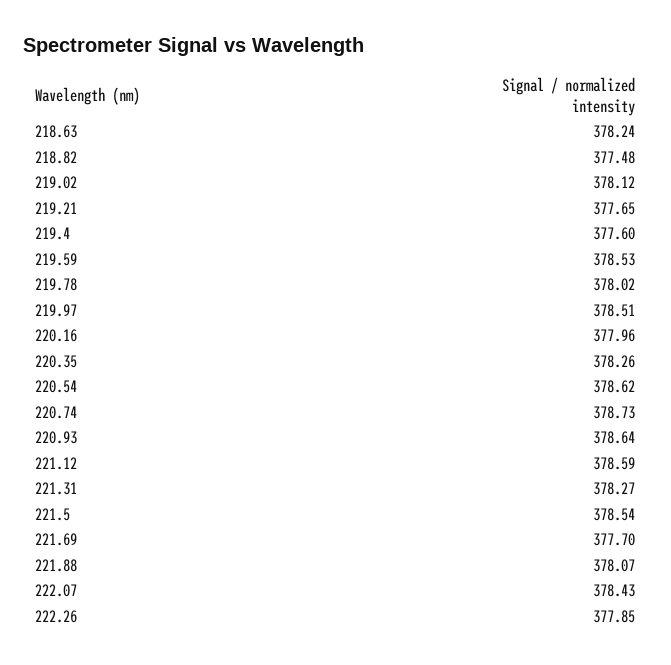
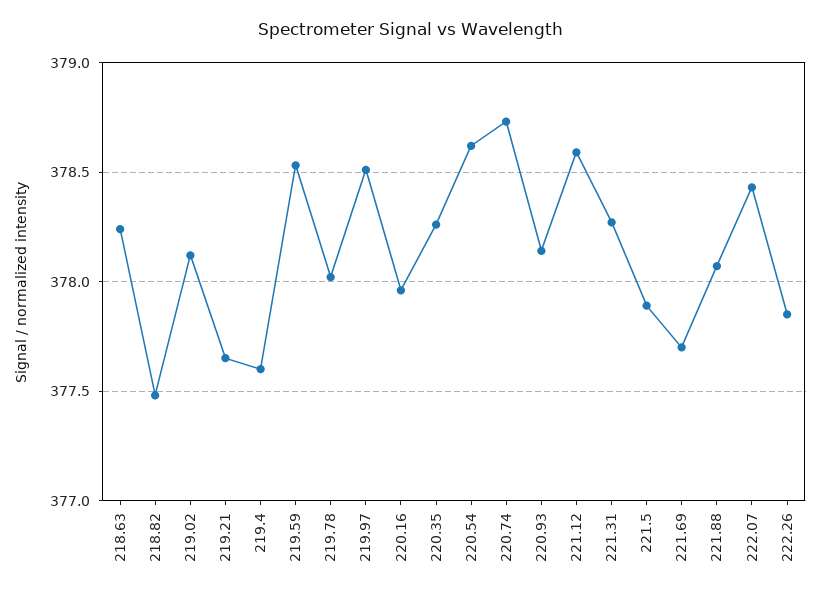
220.93: 378.64 -> 378.15
221.5: 378.54 -> 377.9

